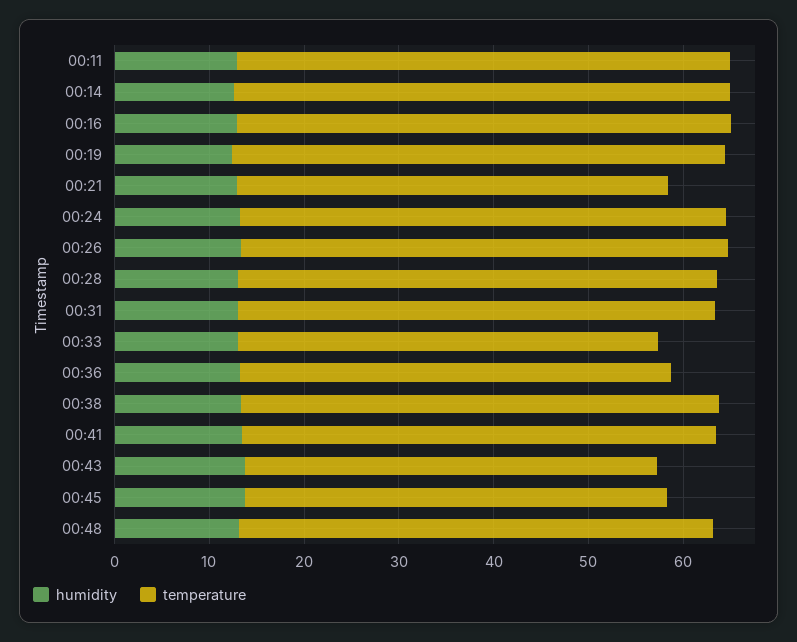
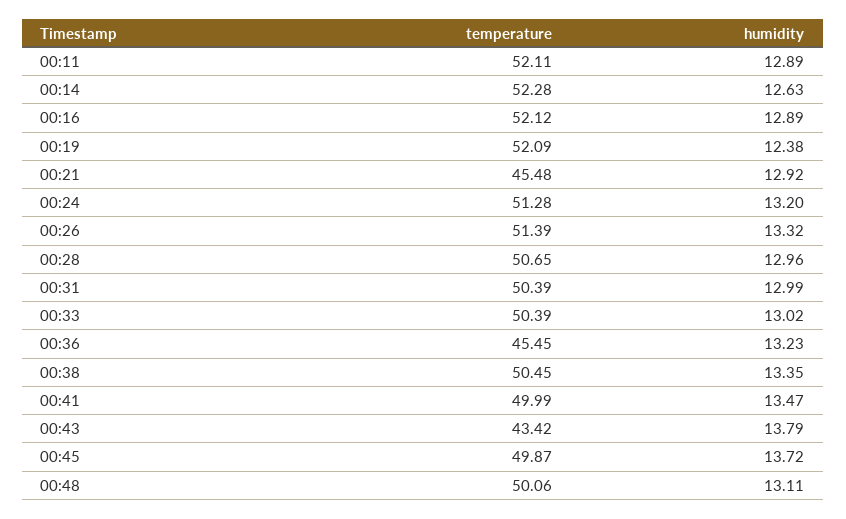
temperature, 00:33: 44 -> 50.39
temperature, 00:45: 44 -> 49.87

